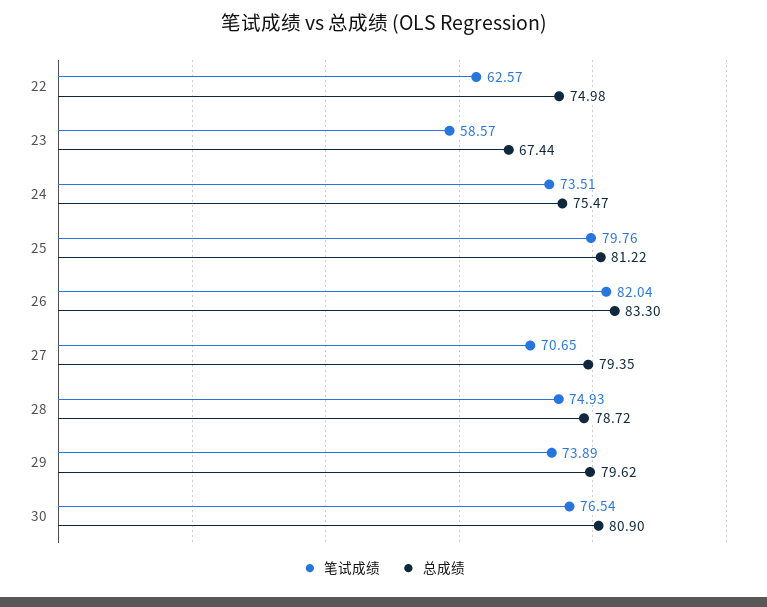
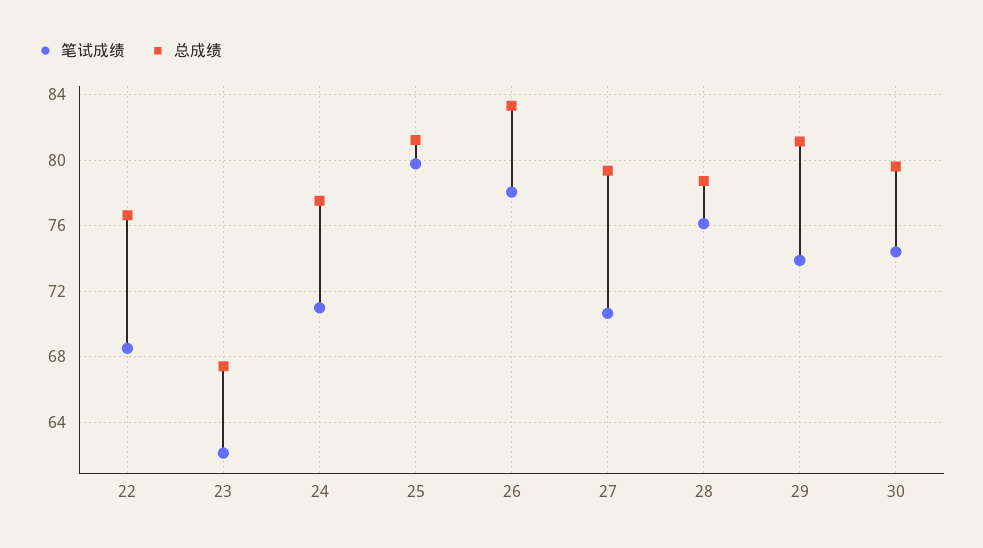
笔试成绩, 22: 62.57 -> 68.5
总成绩, 22: 74.98 -> 76.5
笔试成绩, 23: 58.57 -> 62
笔试成绩, 24: 73.51 -> 71
总成绩, 24: 75.47 -> 77.5
笔试成绩, 26: 82.04 -> 78
笔试成绩, 28: 74.93 -> 76
总成绩, 29: 79.62 -> 81
笔试成绩, 30: 76.54 -> 74.5
总成绩, 30: 80.9 -> 79.5

